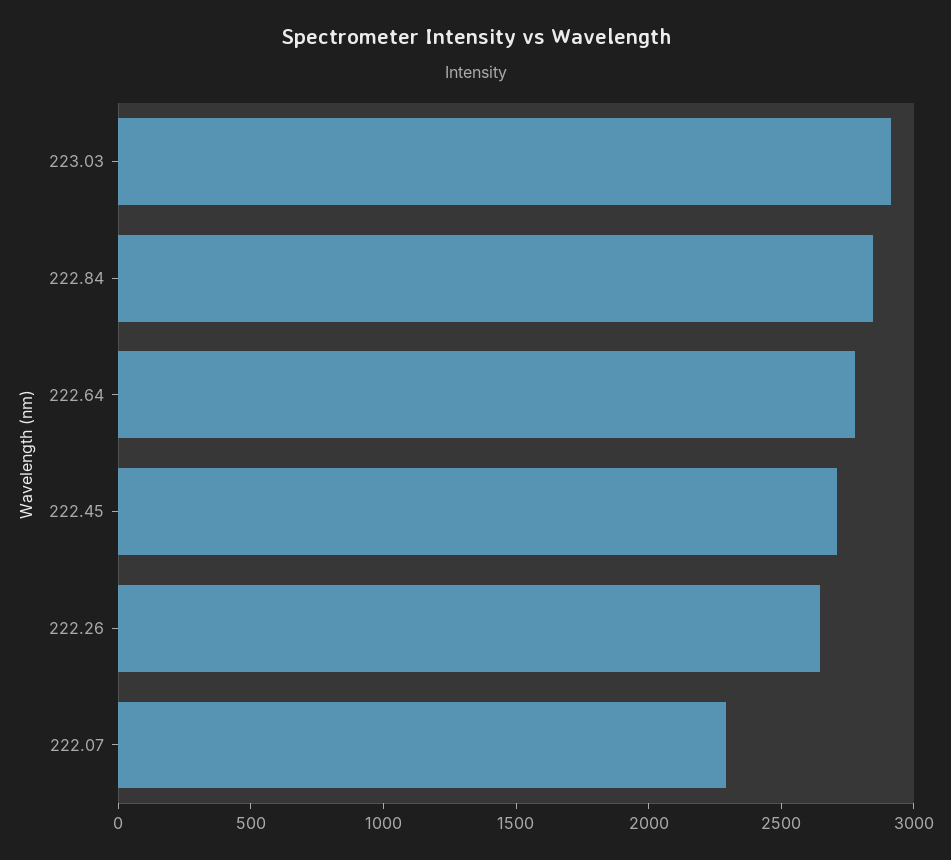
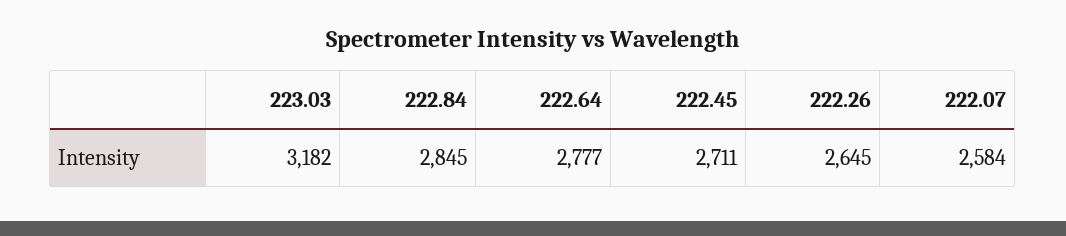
223.03: 2900 -> 3182
222.07: 2300 -> 2584

